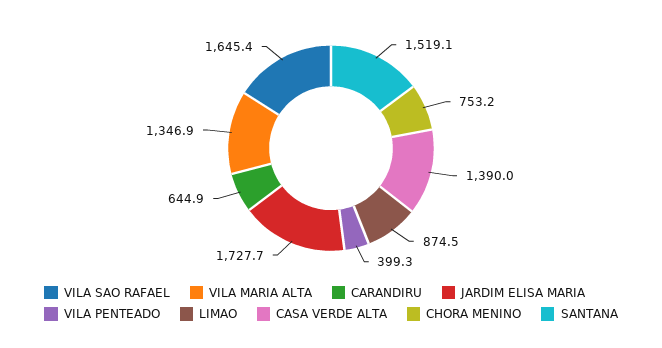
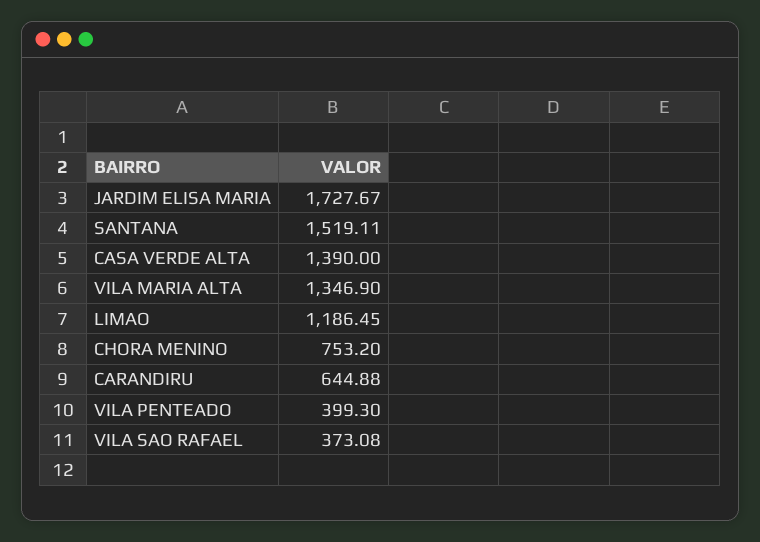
VILA SAO RAFAEL: 1645.4 -> 373.08
LIMAO: 874.5 -> 1186.45

